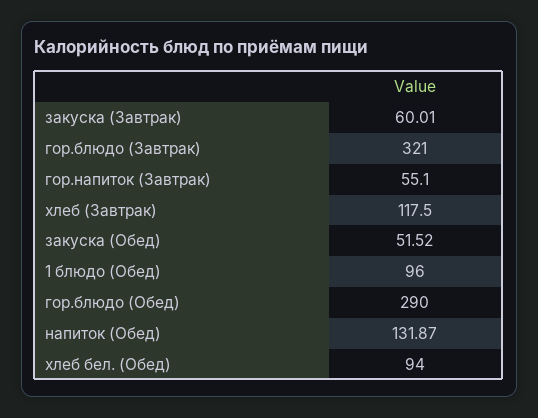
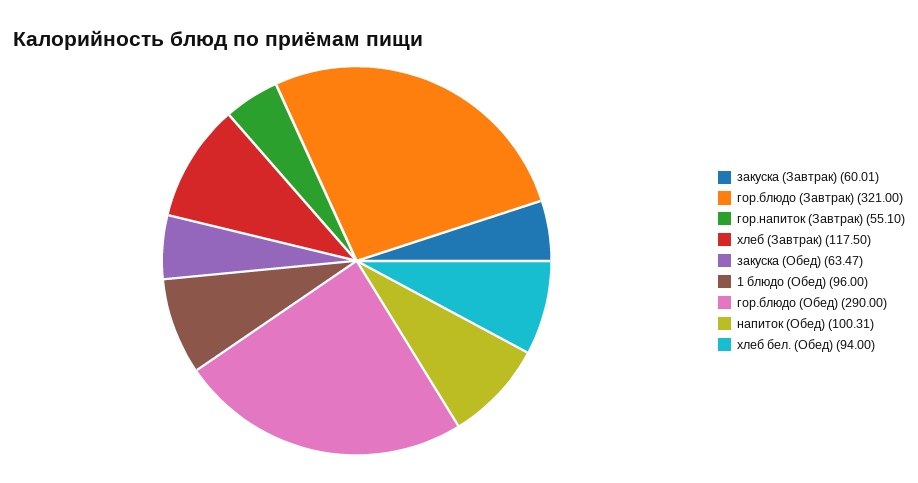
закуска (Обед): 51.52 -> 63.47
напиток (Обед): 131.87 -> 100.31

